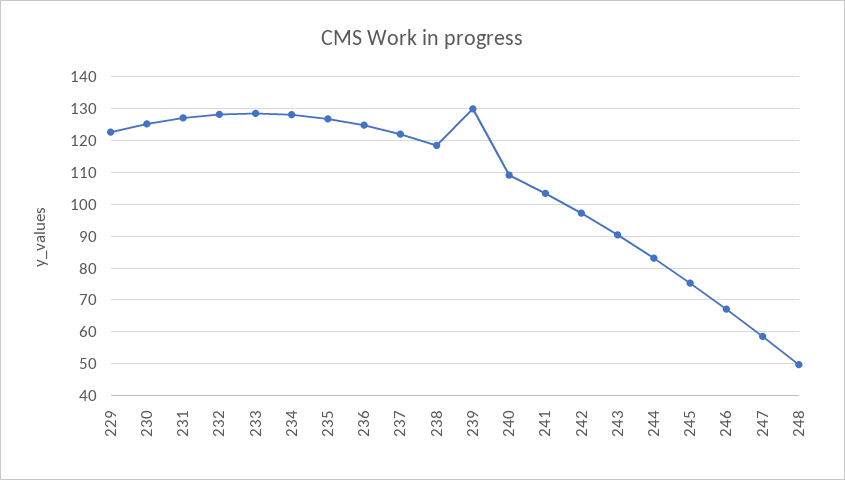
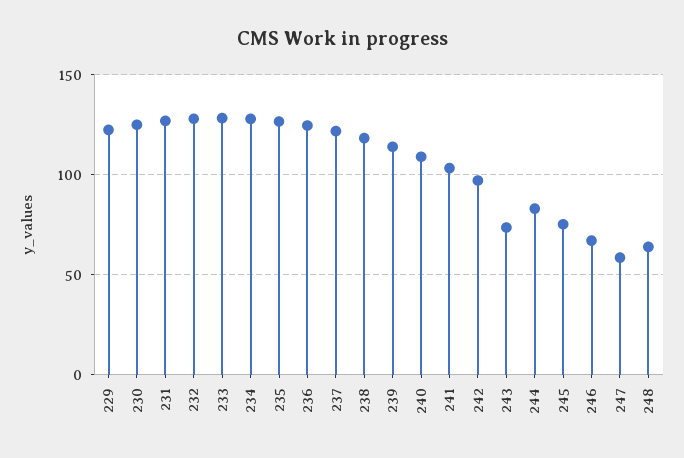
239: 130 -> 115
243: 90 -> 75
248: 50 -> 65

